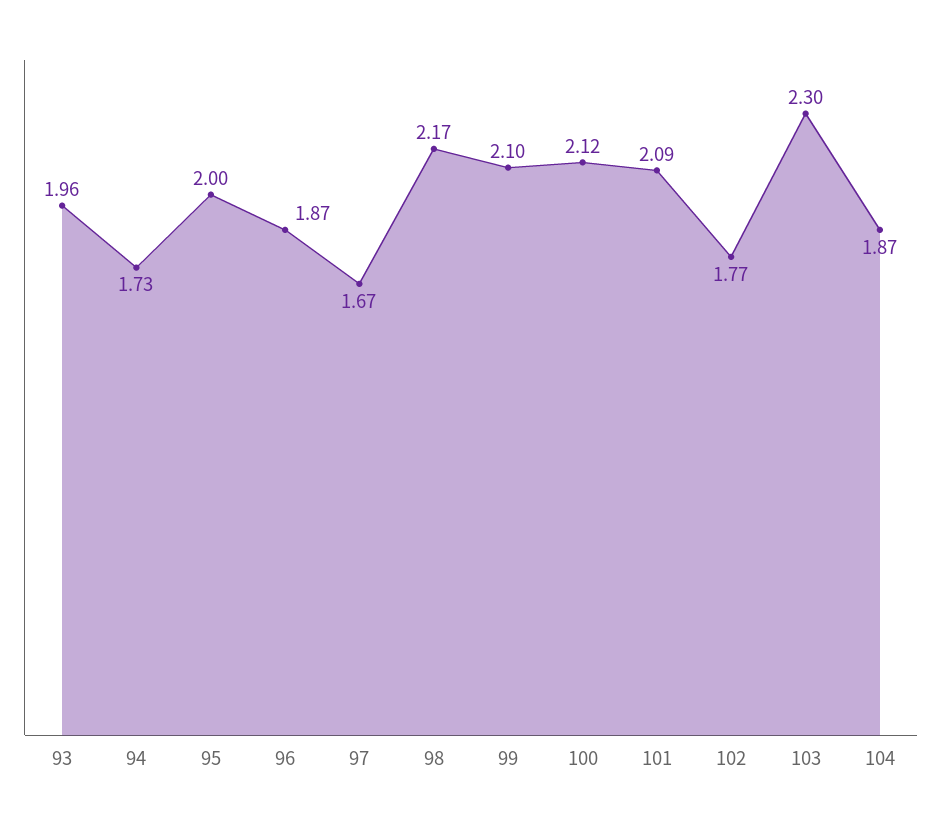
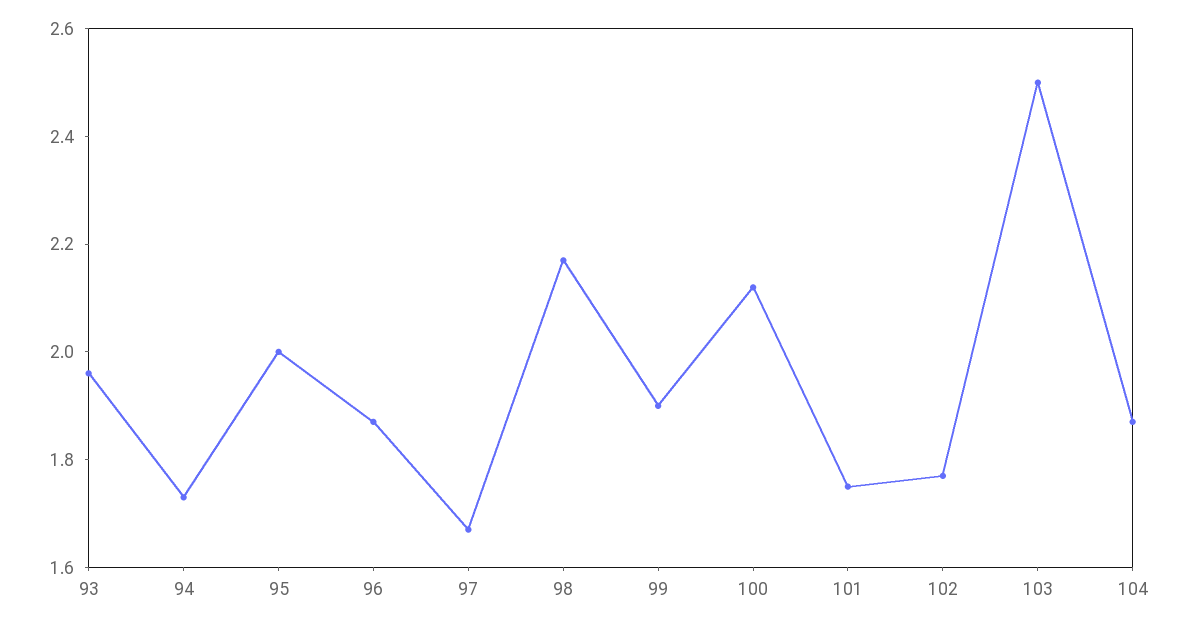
99: 2.1 -> 1.9
101: 2.09 -> 1.75
103: 2.3 -> 2.5

